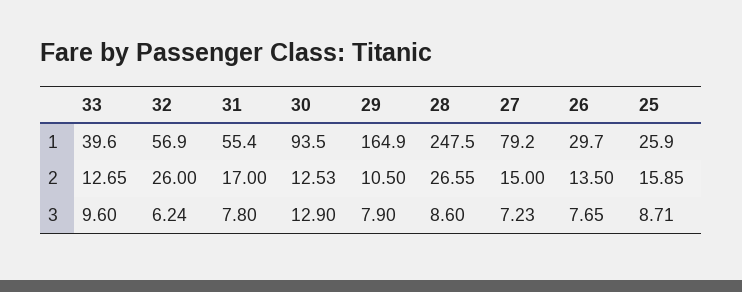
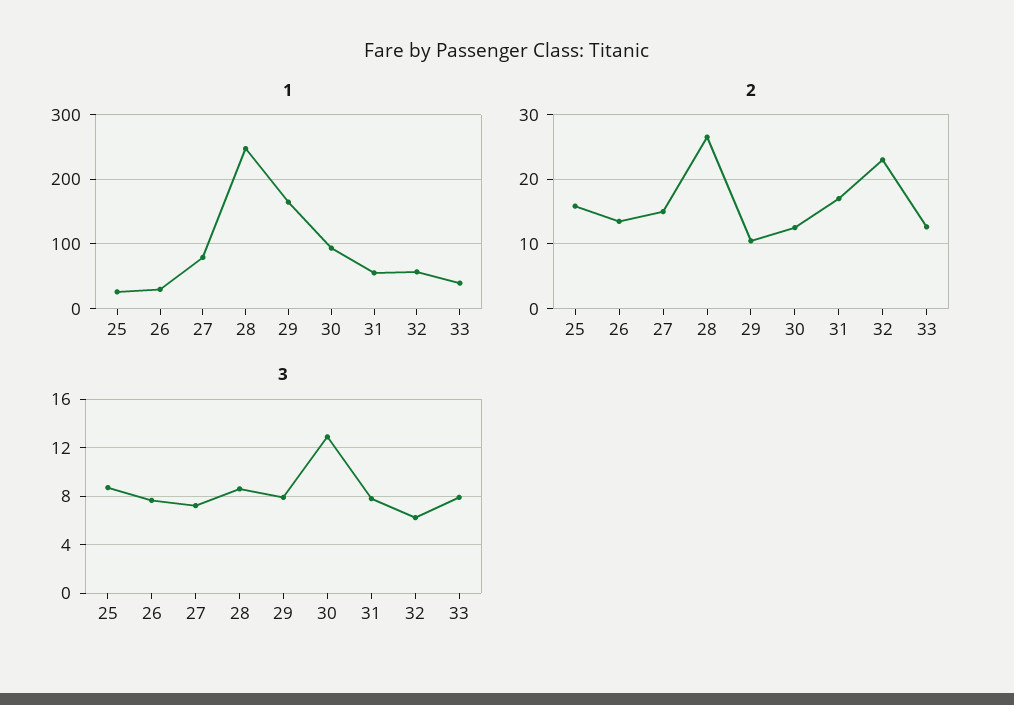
2, 32: 26 -> 23
3, 33: 9.6 -> 8

